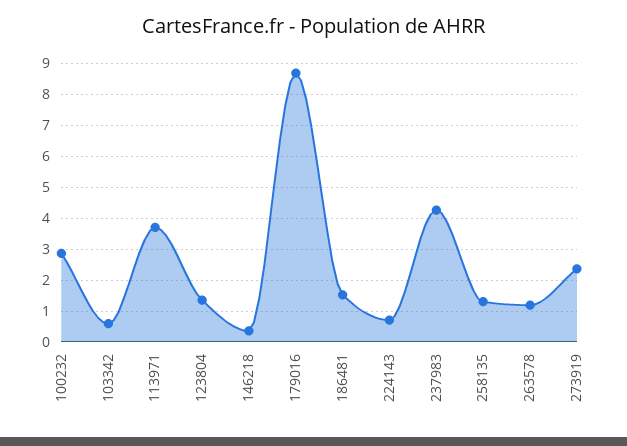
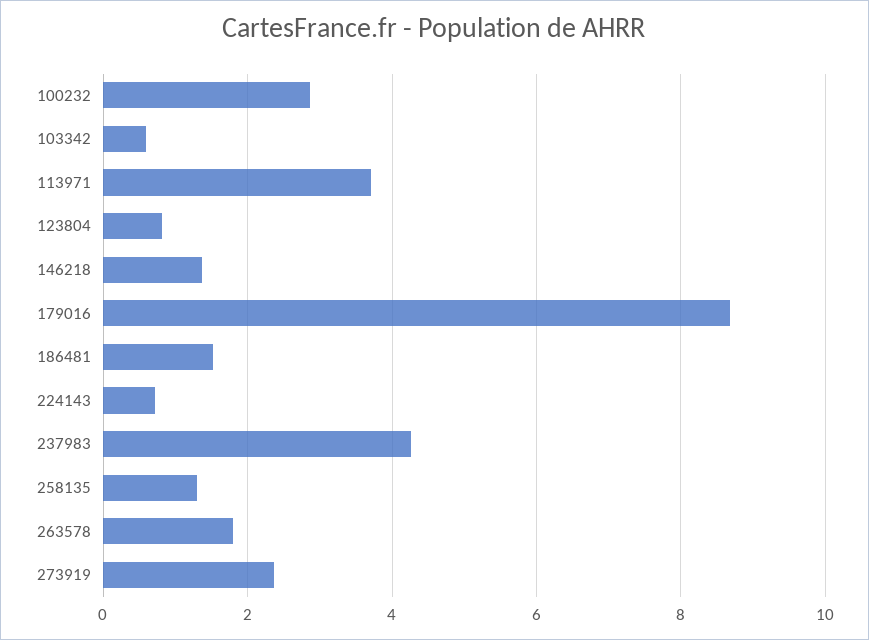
123804: 1.4 -> 0.8
146218: 0.4 -> 1.4
263578: 1.2 -> 1.8

